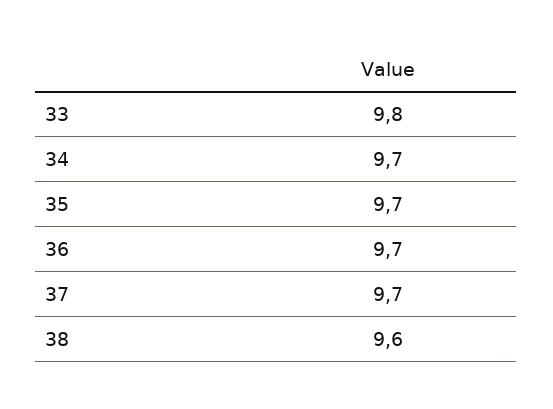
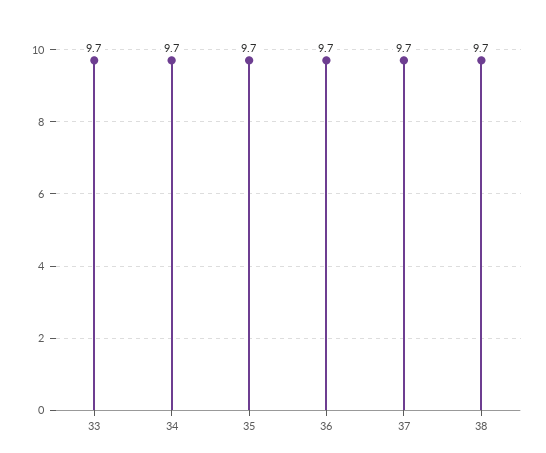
33: 9.8 -> 9.7
38: 9.6 -> 9.7

